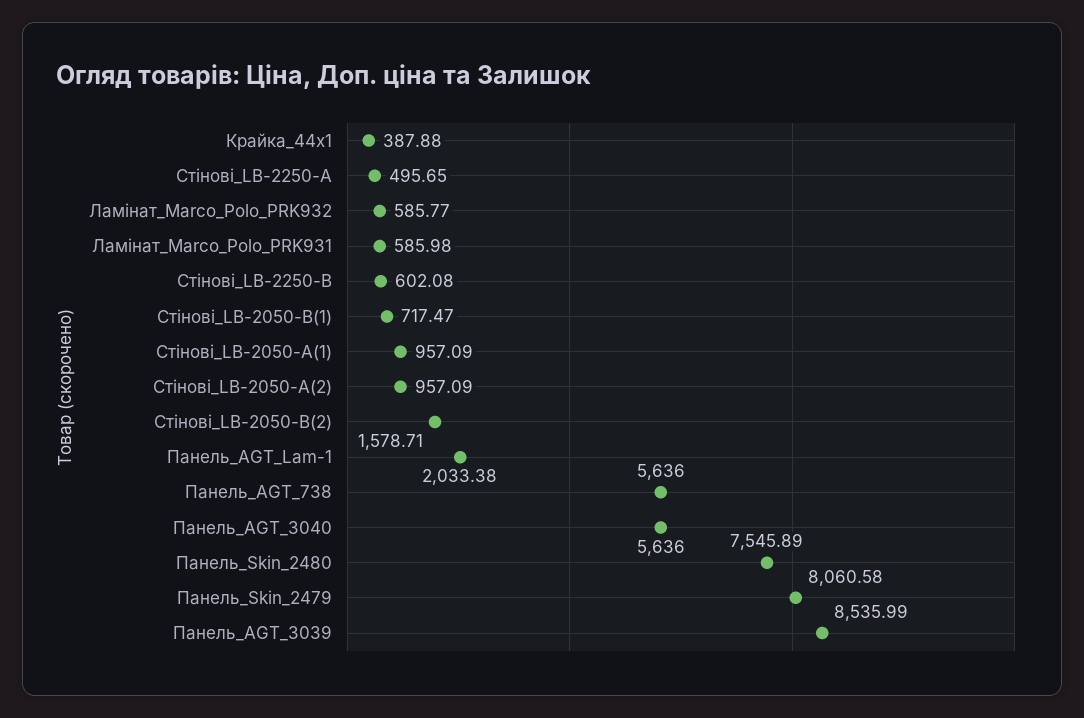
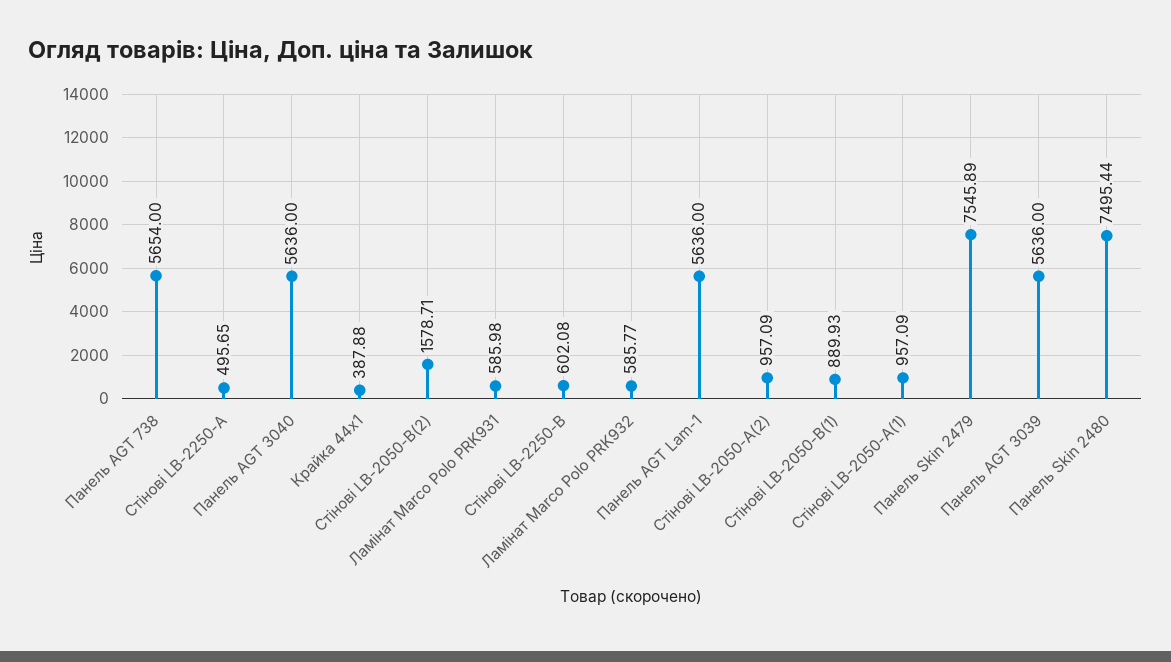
Стінові_LB-2050-В(1): 717.47 -> 889.93
Панель_AGT_Lam-1: 2033.38 -> 5636
Панель_AGT_738: 5636 -> 5654
Панель_Skin_2480: 7545.89 -> 7495.44
Панель_Skin_2479: 8060.58 -> 7545.89
Панель_AGT_3039: 8535.99 -> 5636

